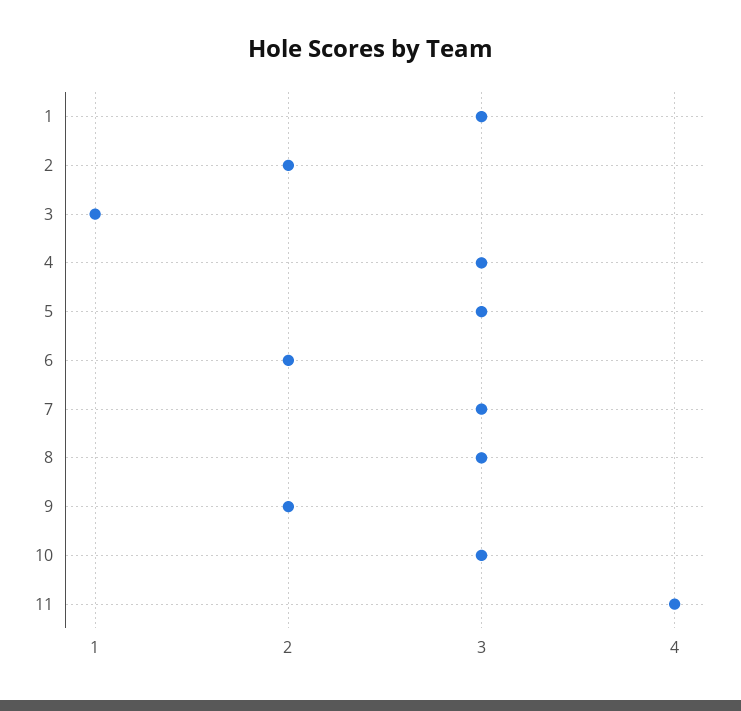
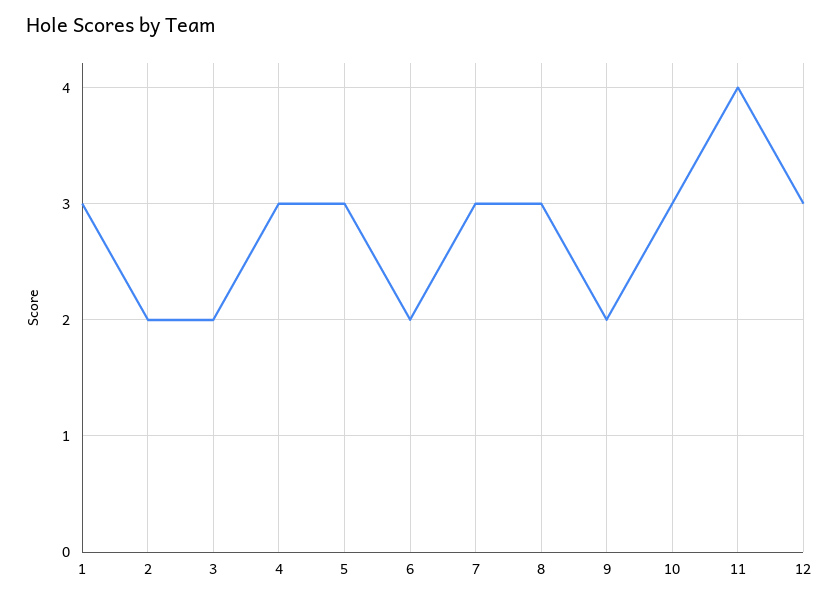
3: 1 -> 2
12: none -> 3

